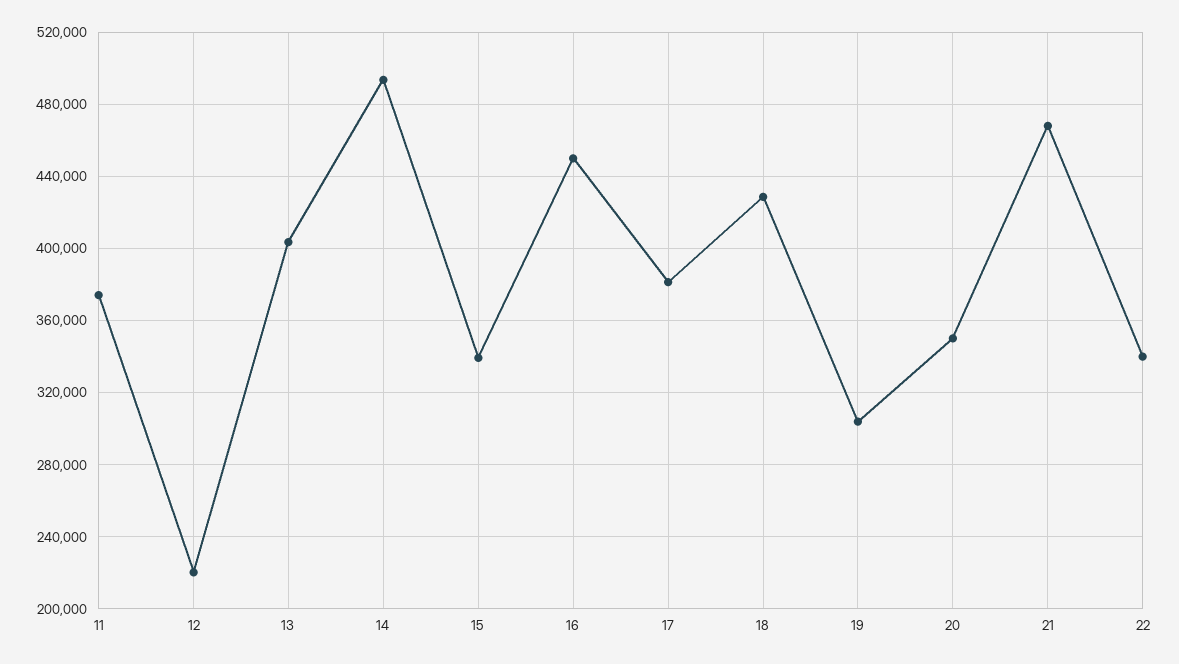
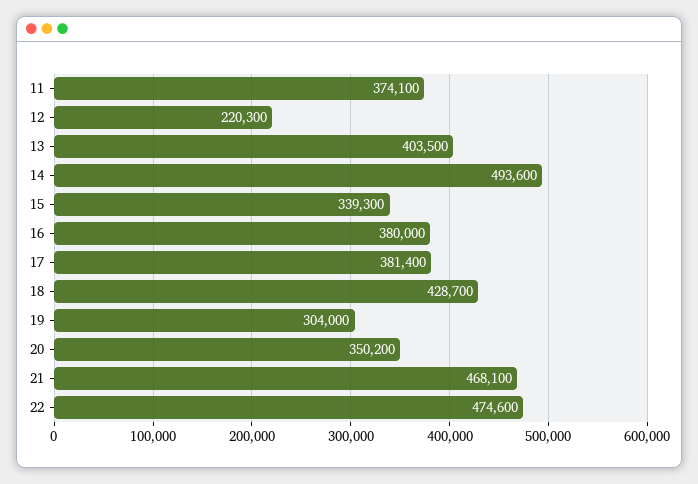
16: 450000 -> 380000
22: 340000 -> 474600

